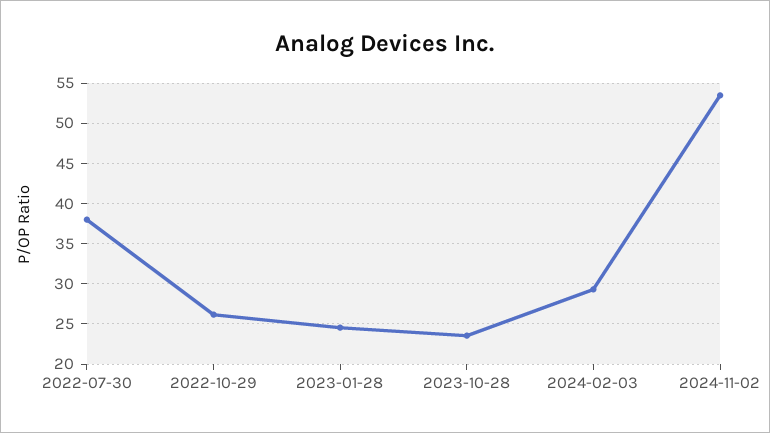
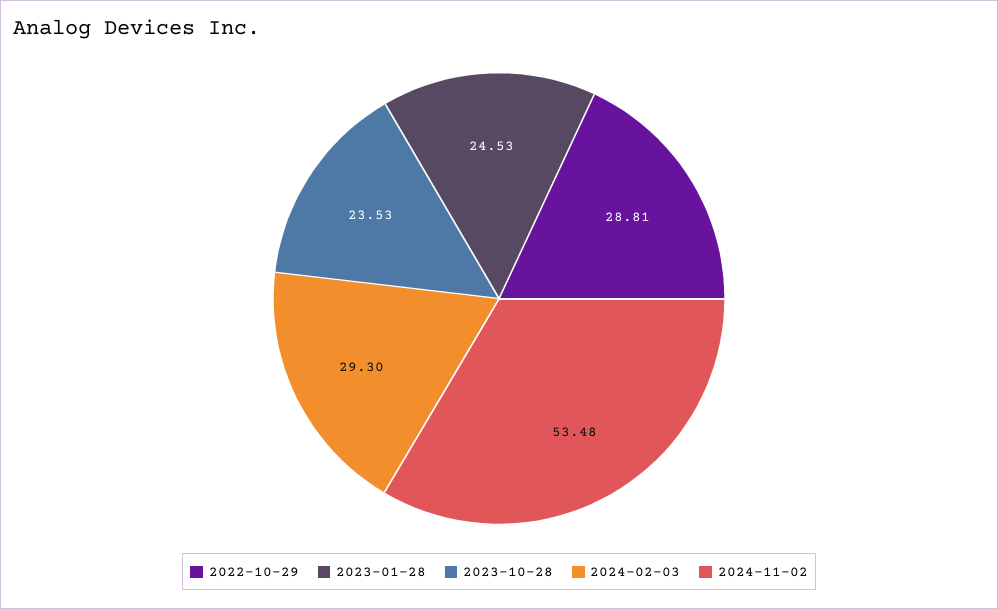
2022-07-30: 38 -> none
2022-10-29: 26 -> 28.81

